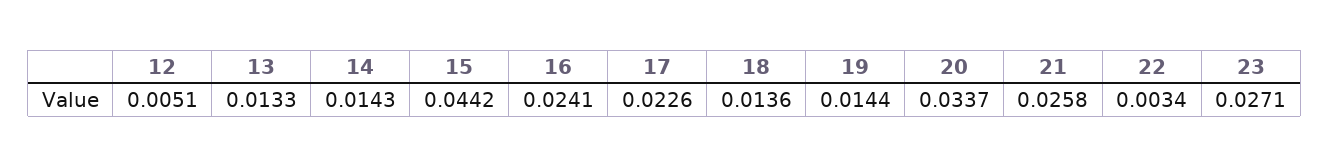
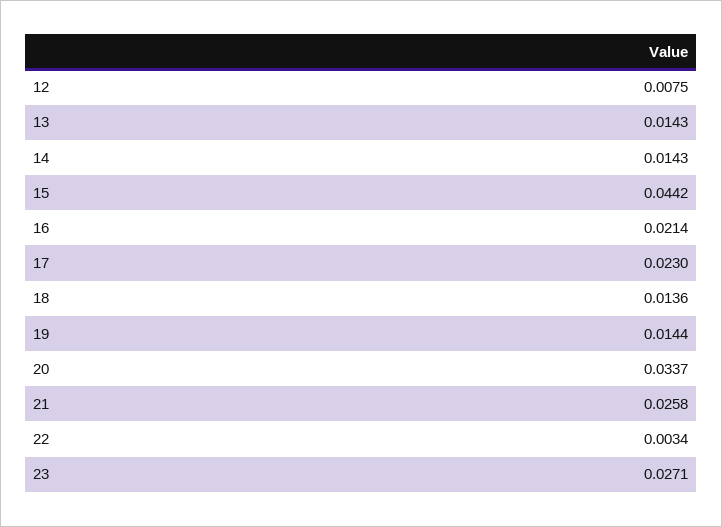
12: 0.0051 -> 0.0075
13: 0.0133 -> 0.0143
16: 0.0241 -> 0.0214
17: 0.0226 -> 0.023

